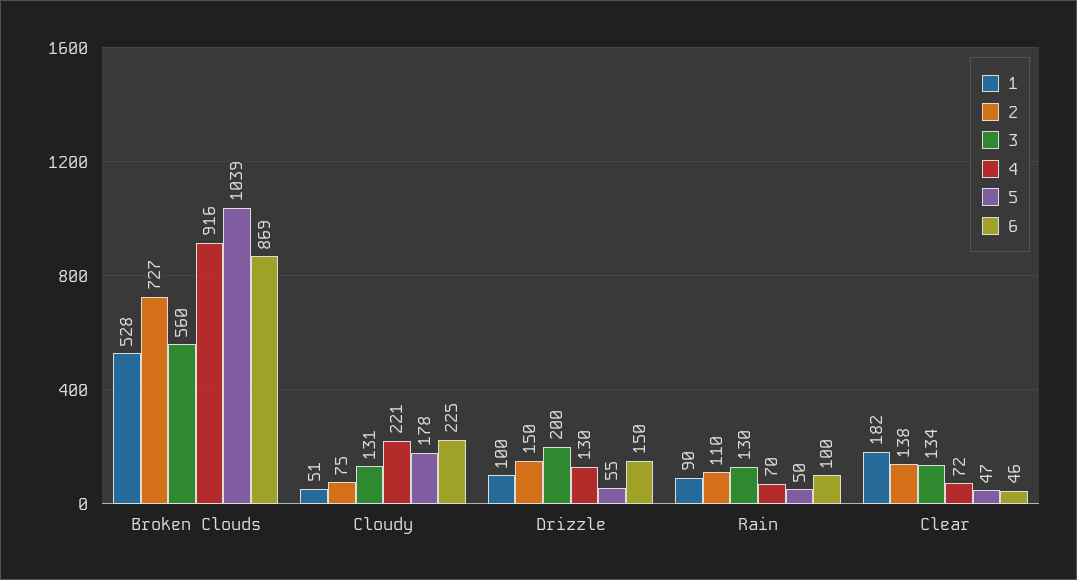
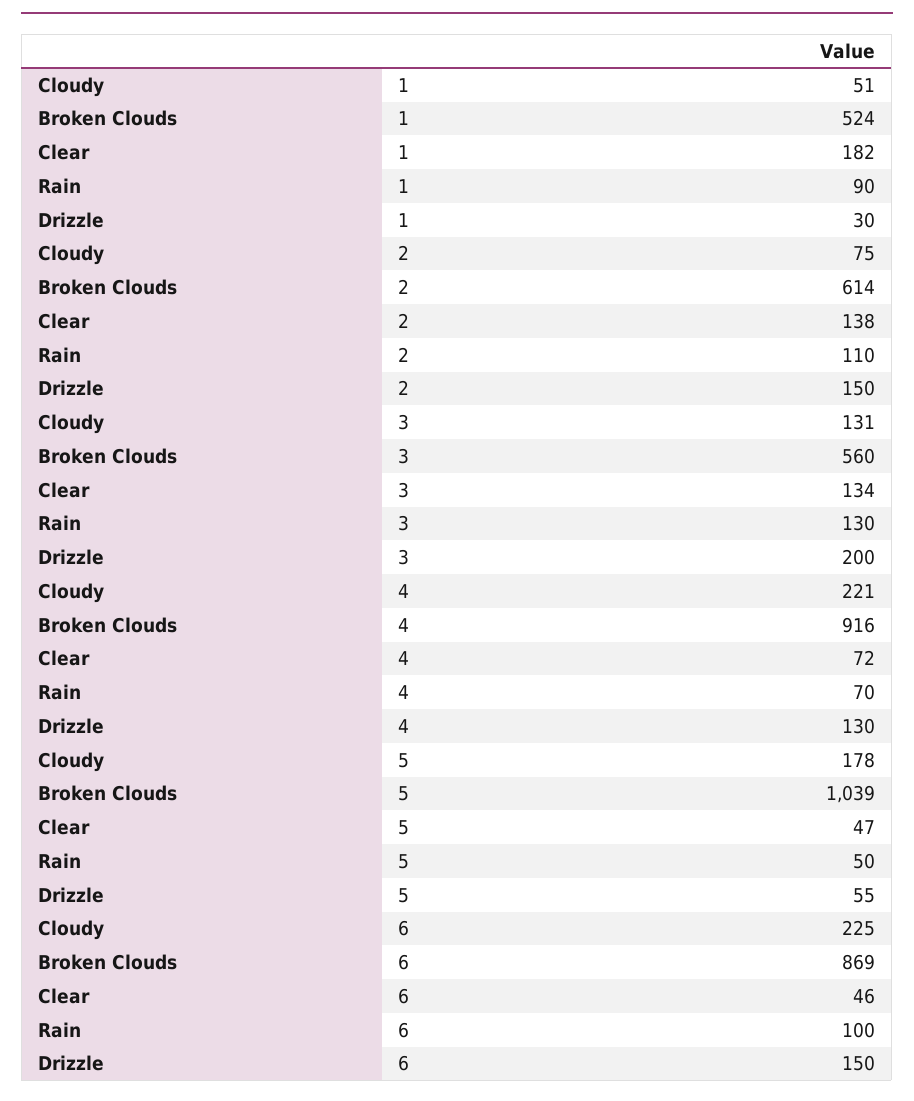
1, Broken Clouds: 528 -> 524
2, Broken Clouds: 727 -> 614
1, Drizzle: 100 -> 30

